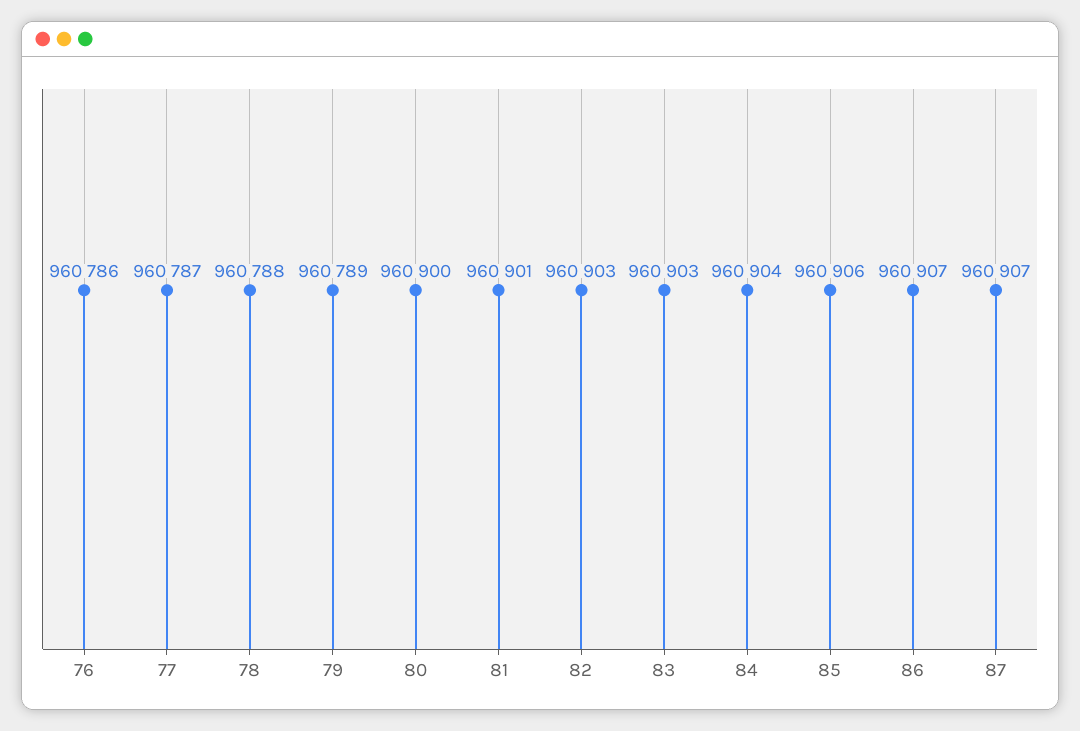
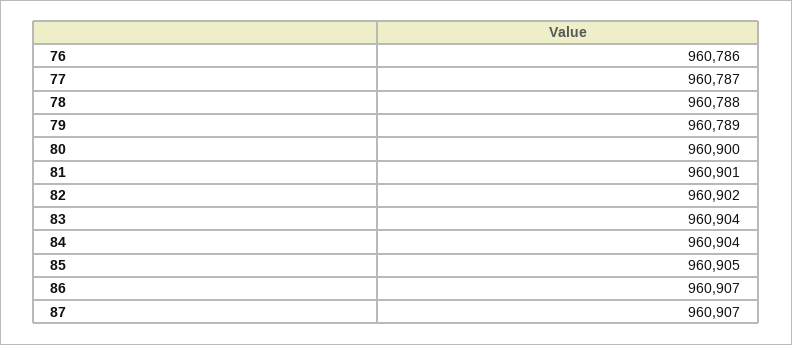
82: 960903 -> 960902
83: 960903 -> 960904
85: 960906 -> 960905

